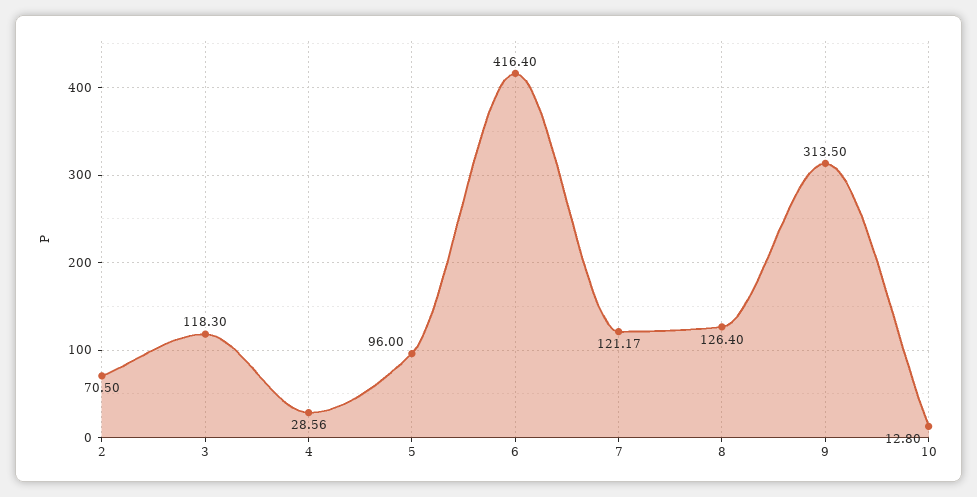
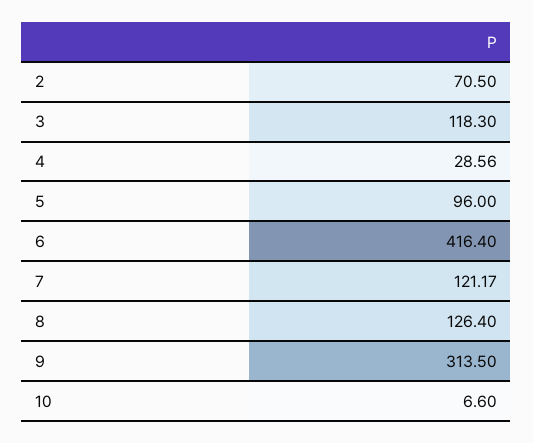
10: 12.8 -> 6.6

